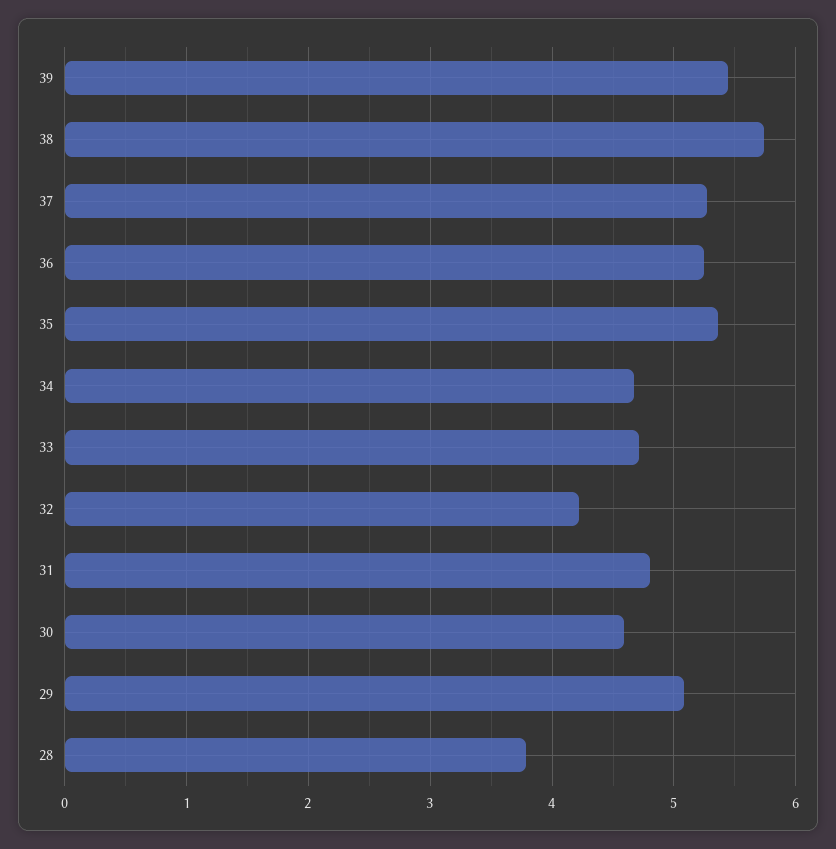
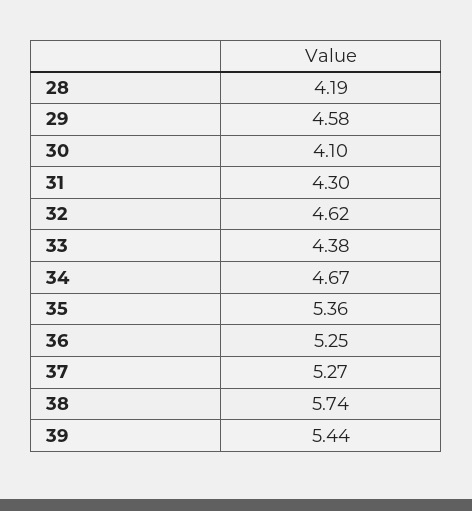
33: 4.7 -> 4.38
32: 4.2 -> 4.62
31: 4.8 -> 4.3
30: 4.6 -> 4.1
29: 5.1 -> 4.58
28: 3.8 -> 4.19

